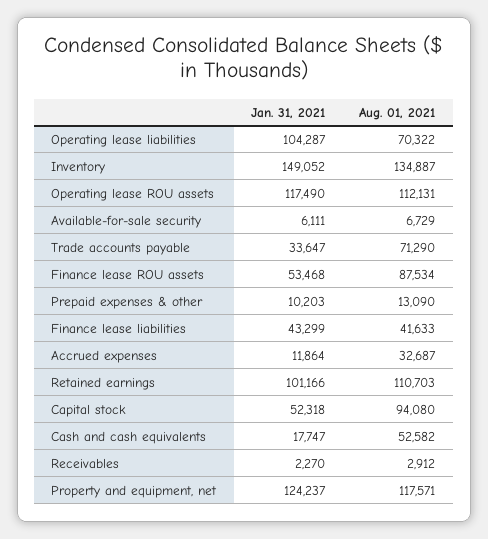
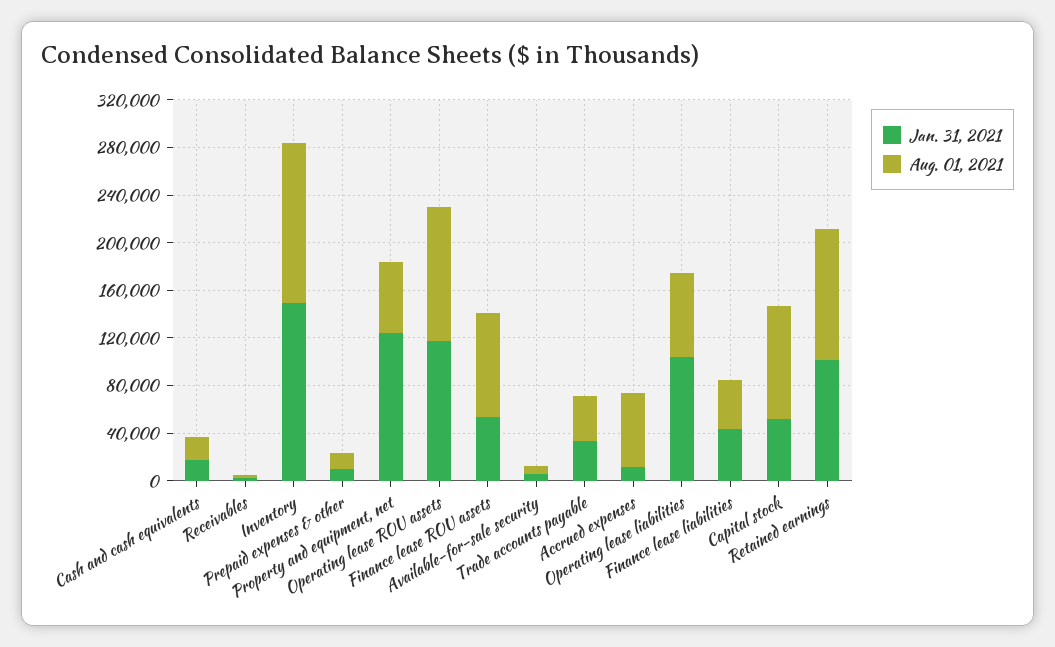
Aug. 01, 2021, Trade accounts payable: 71290 -> 40000
Aug. 01, 2021, Accrued expenses: 32687 -> 60000
Aug. 01, 2021, Cash and cash equivalents: 52582 -> 20000
Aug. 01, 2021, Property and equipment, net: 117571 -> 60000

